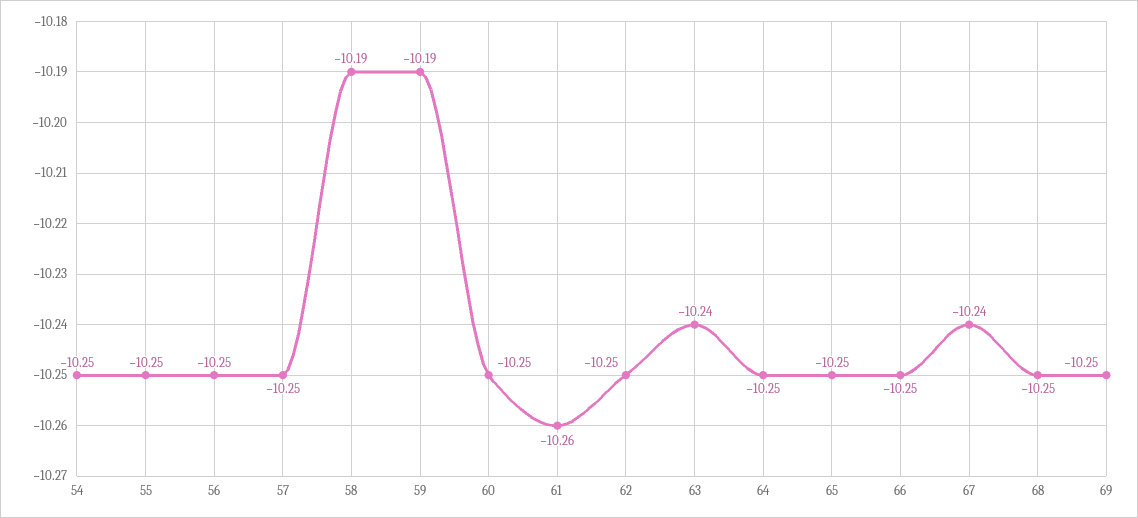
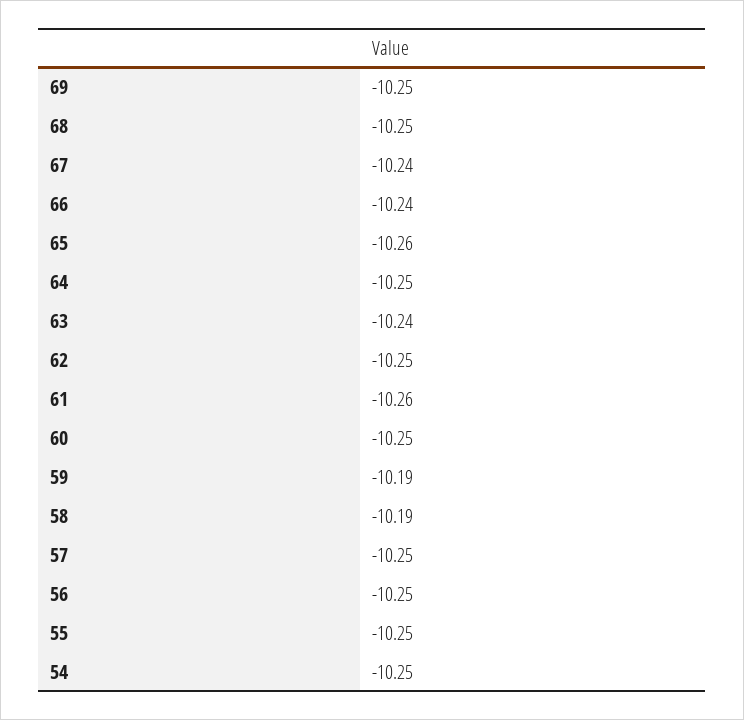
65: -10.25 -> -10.26
66: -10.25 -> -10.24

